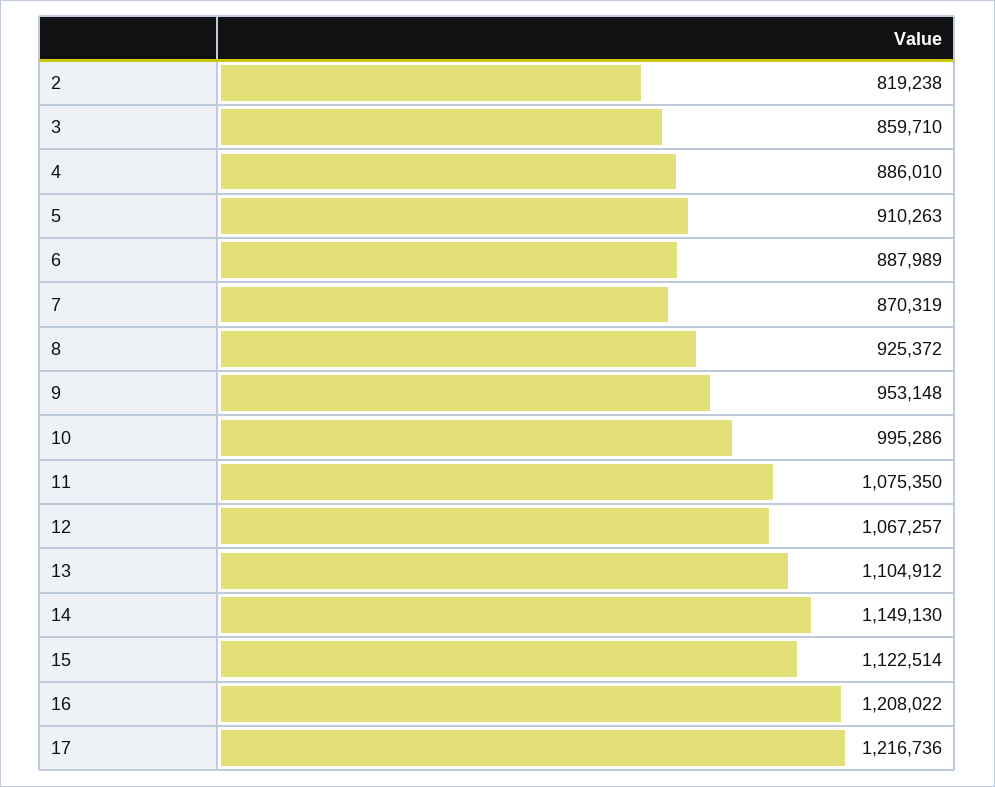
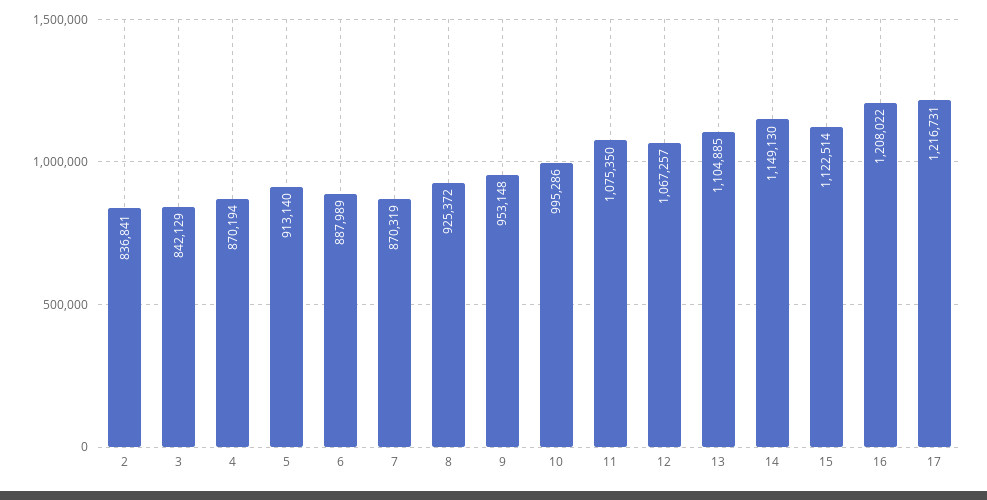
2: 819238 -> 836841
3: 859710 -> 842129
4: 886010 -> 870194
5: 910263 -> 913140
13: 1104912 -> 1104885
17: 1216736 -> 1216731

